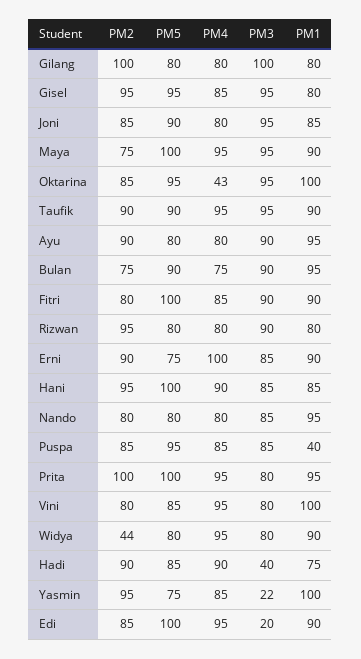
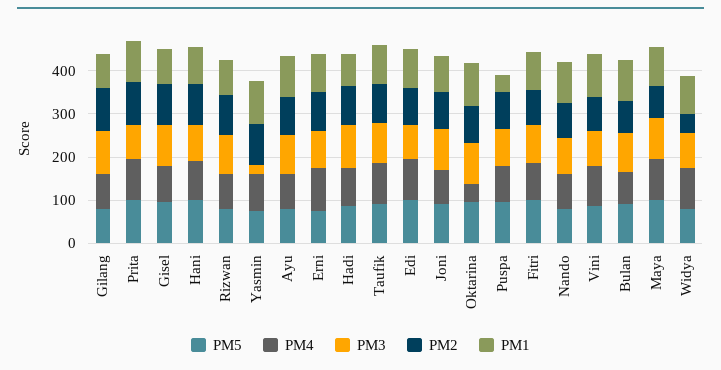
PM3, Hadi: 40 -> 100
PM3, Edi: 20 -> 80

